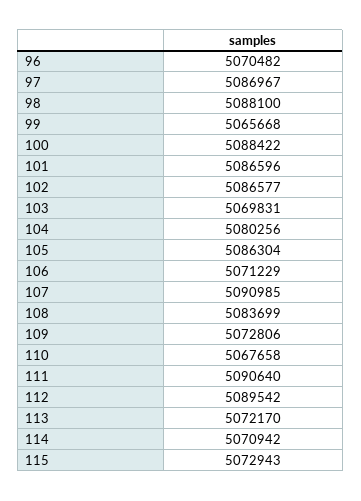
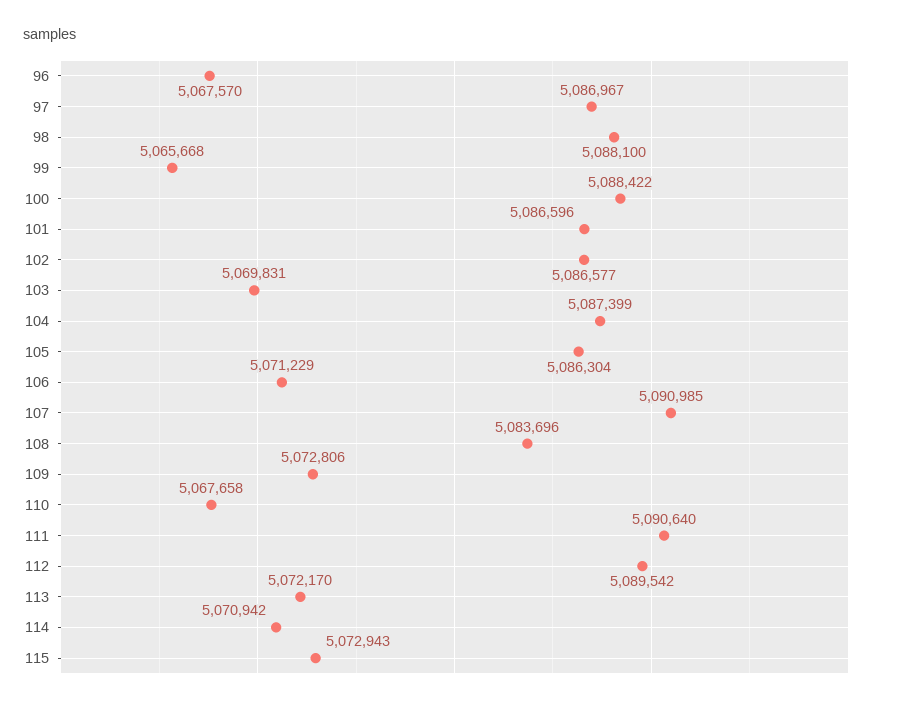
96: 5070482 -> 5067570
104: 5080256 -> 5087399
108: 5083699 -> 5083696

